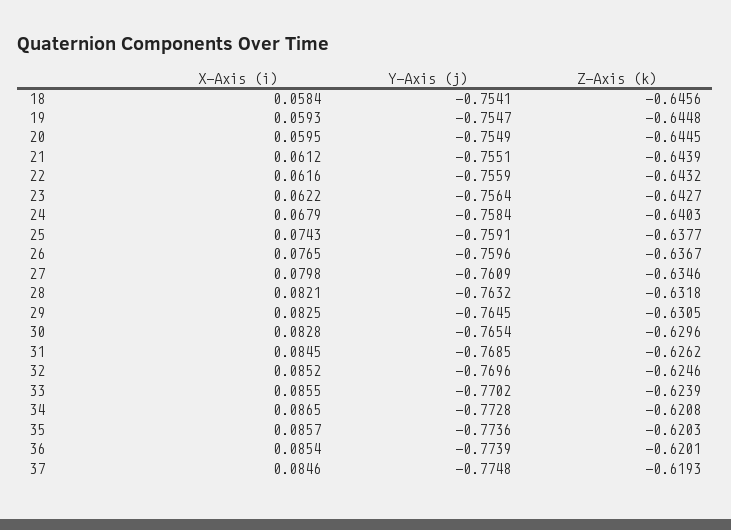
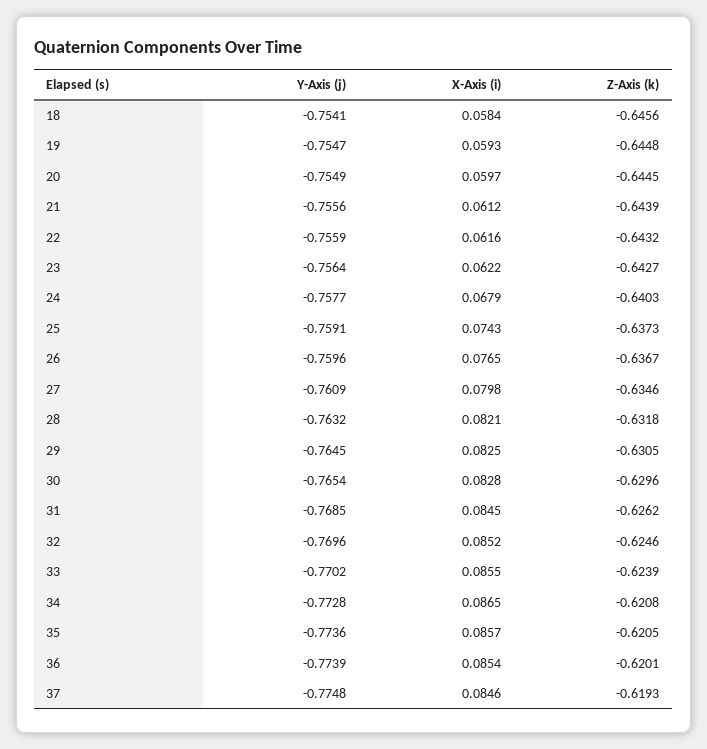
X-Axis (i), 20: 0.0595 -> 0.0597
Y-Axis (j), 21: -0.7551 -> -0.7556
Y-Axis (j), 24: -0.7584 -> -0.7577
Z-Axis (k), 25: -0.6377 -> -0.6373
Z-Axis (k), 35: -0.6203 -> -0.6205

